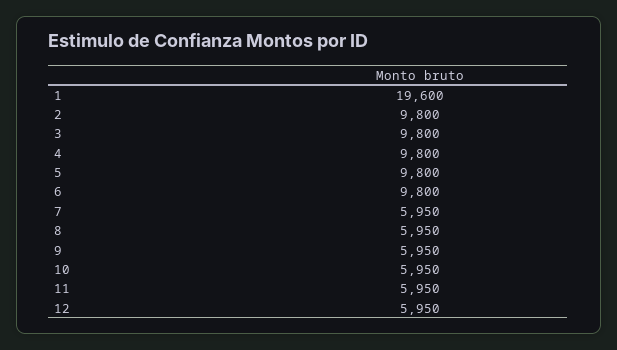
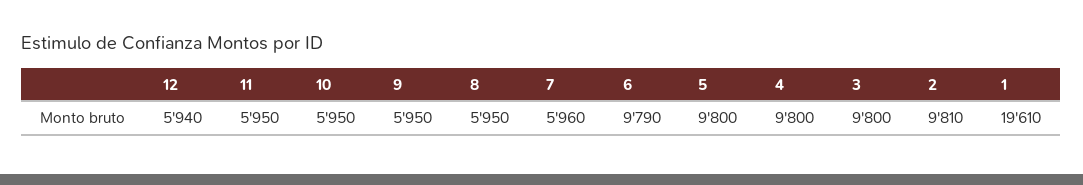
1: 19600 -> 19610
2: 9800 -> 9810
6: 9800 -> 9790
7: 5950 -> 5960
12: 5950 -> 5940

